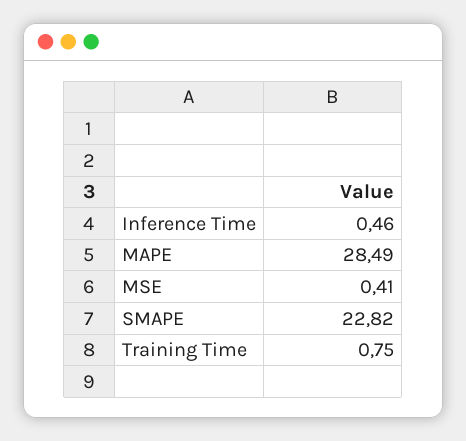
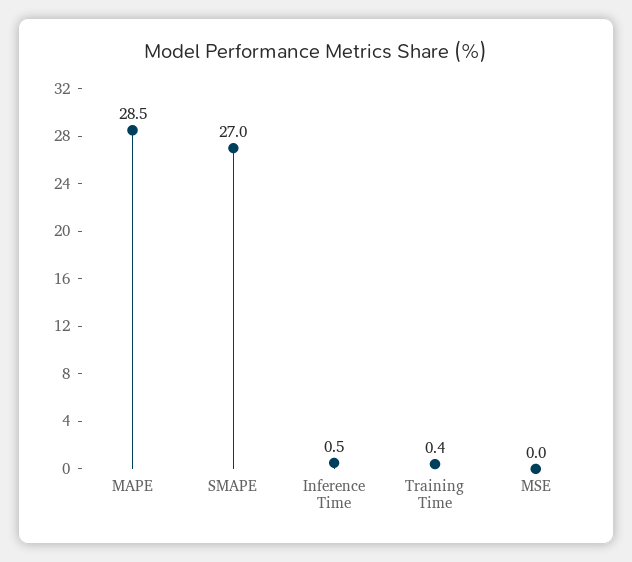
MSE: 0.41 -> 0
SMAPE: 22.82 -> 27
Training Time: 0.75 -> 0.4

